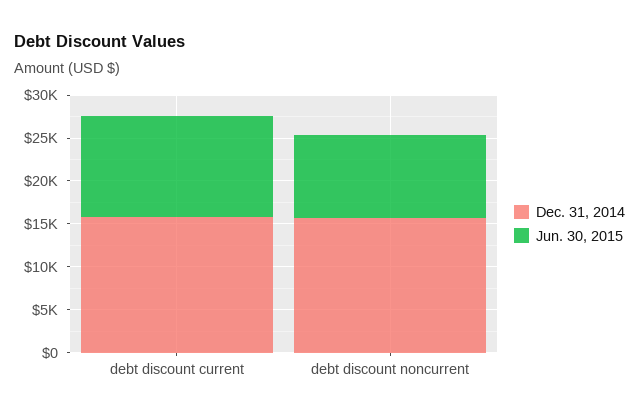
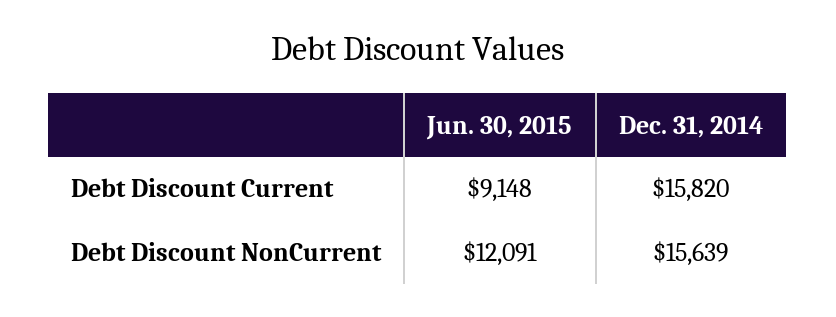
Jun. 30, 2015, debt discount current: 12000 -> 9148
Jun. 30, 2015, debt discount noncurrent: 10000 -> 12091

